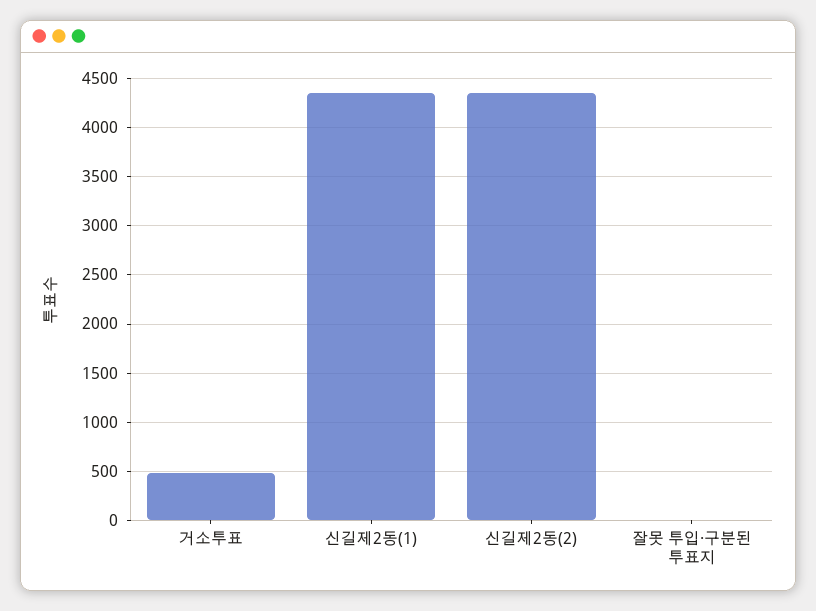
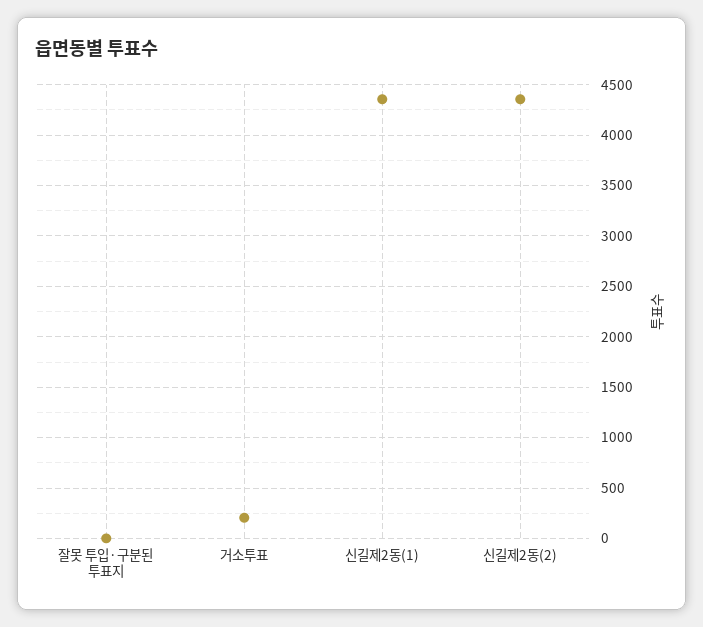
거소투표: 500 -> 200

